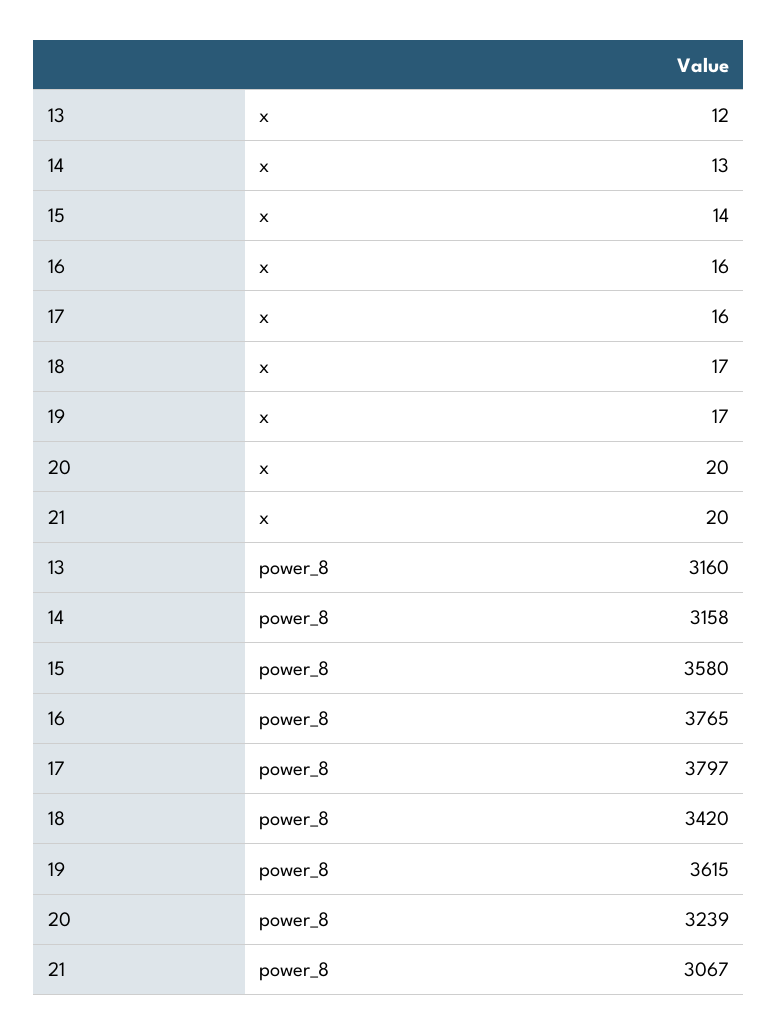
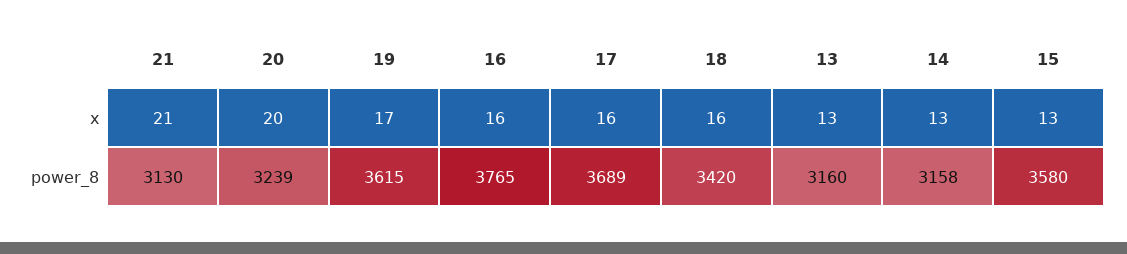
13, x: 12 -> 13
15, x: 14 -> 13
18, x: 17 -> 16
21, x: 20 -> 21
17, power_8: 3797 -> 3689
21, power_8: 3067 -> 3130

